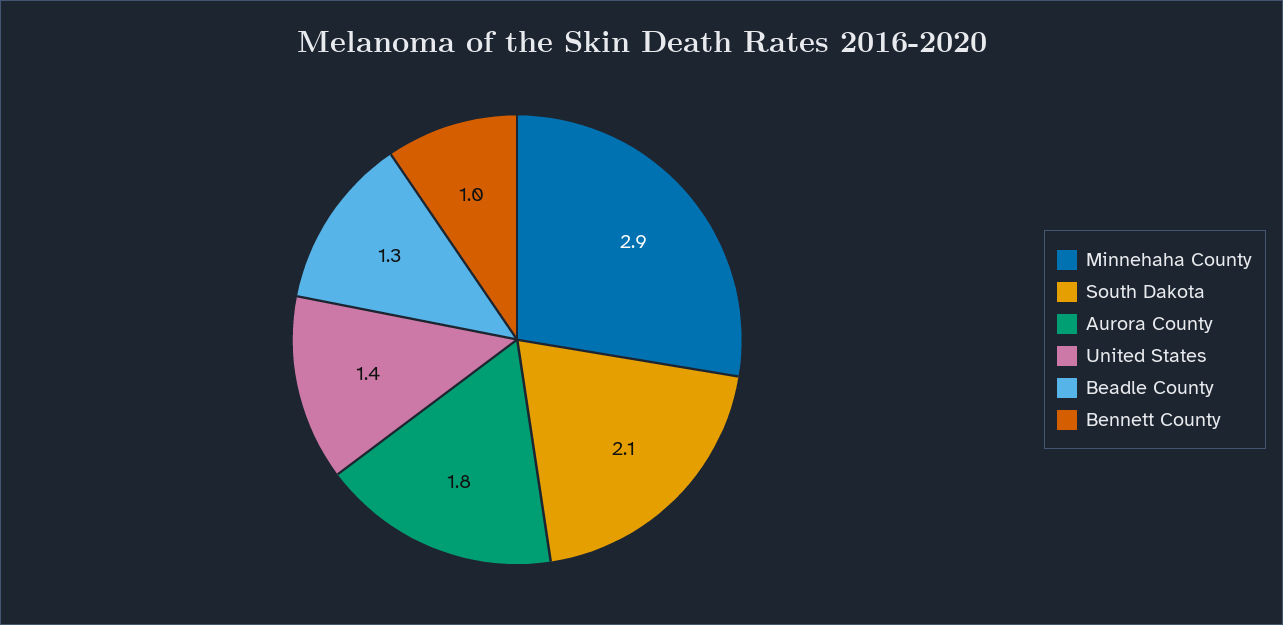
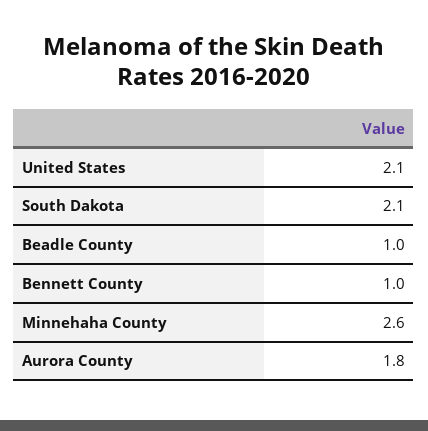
Minnehaha County: 2.9 -> 2.6
United States: 1.4 -> 2.1
Beadle County: 1.3 -> 1

